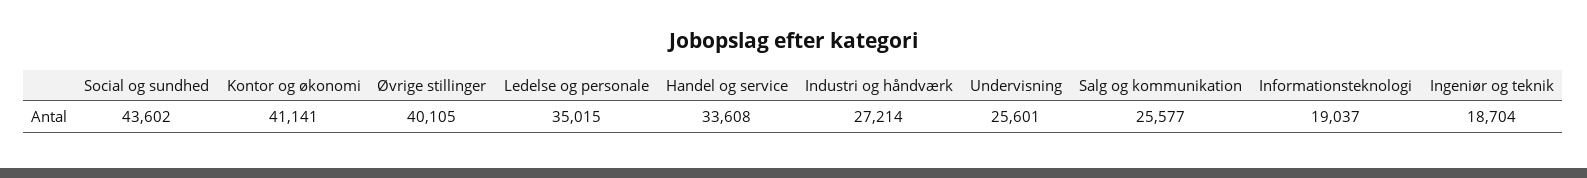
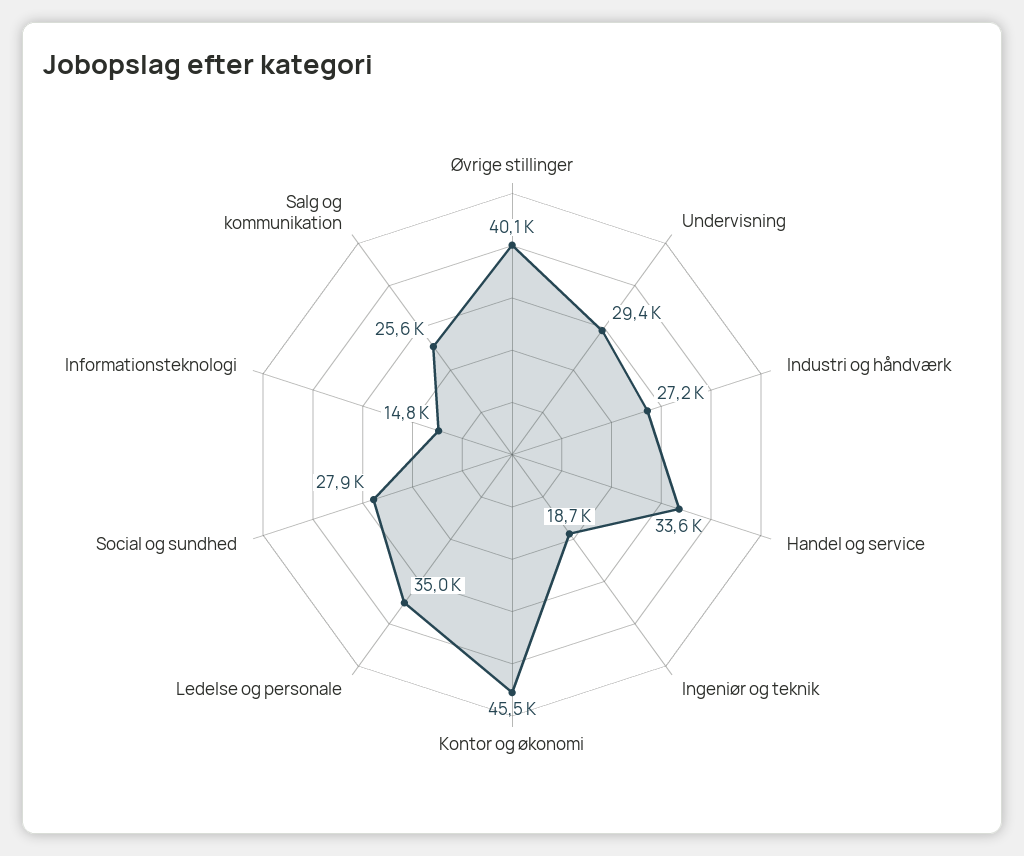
Social og sundhed: 43602 -> 27900
Kontor og økonomi: 41141 -> 45500
Undervisning: 25601 -> 29400
Informationsteknologi: 19037 -> 14800

